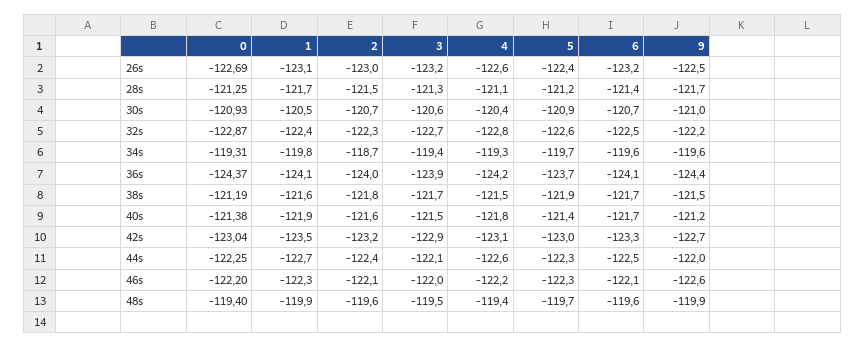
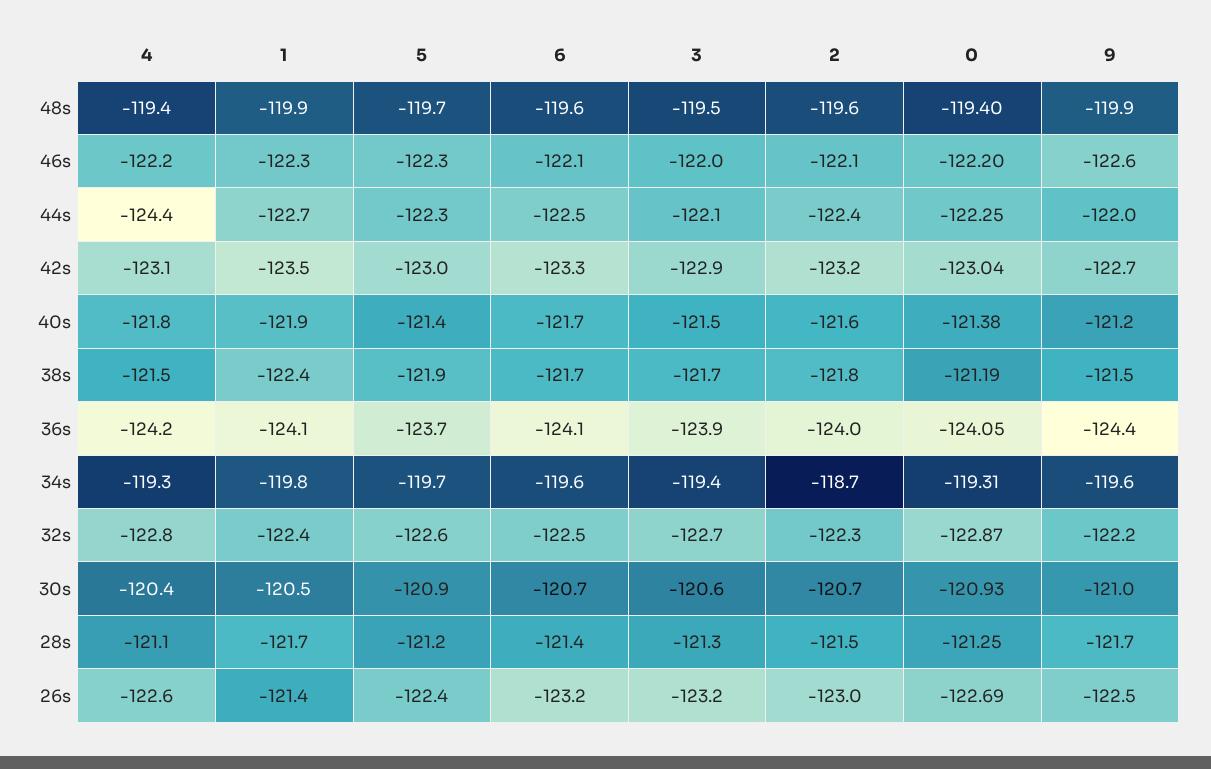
1, 26s: -123.1 -> -121.4
0, 36s: -124.37 -> -124.05
1, 38s: -121.6 -> -122.4
4, 44s: -122.6 -> -124.4

